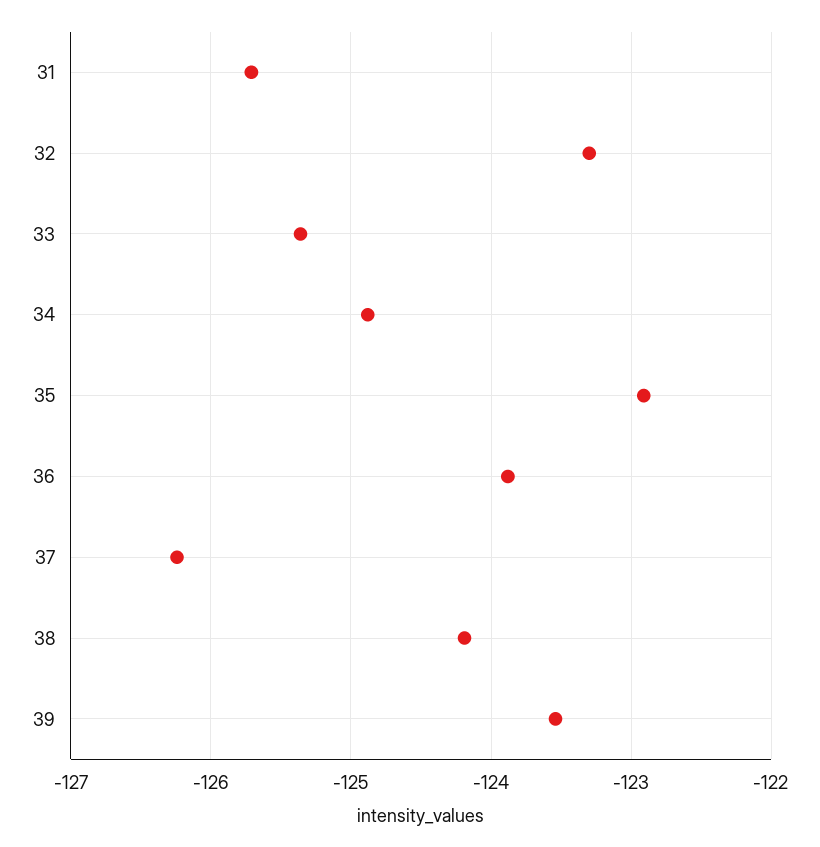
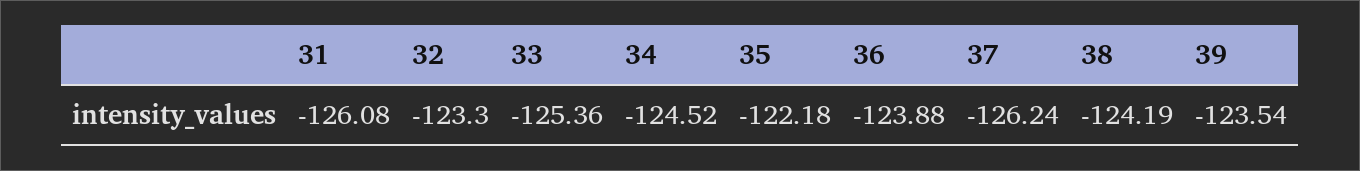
31: -125.7 -> -126.08
34: -124.9 -> -124.52
35: -122.9 -> -122.18

